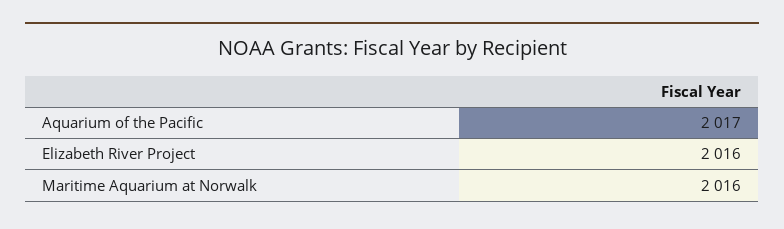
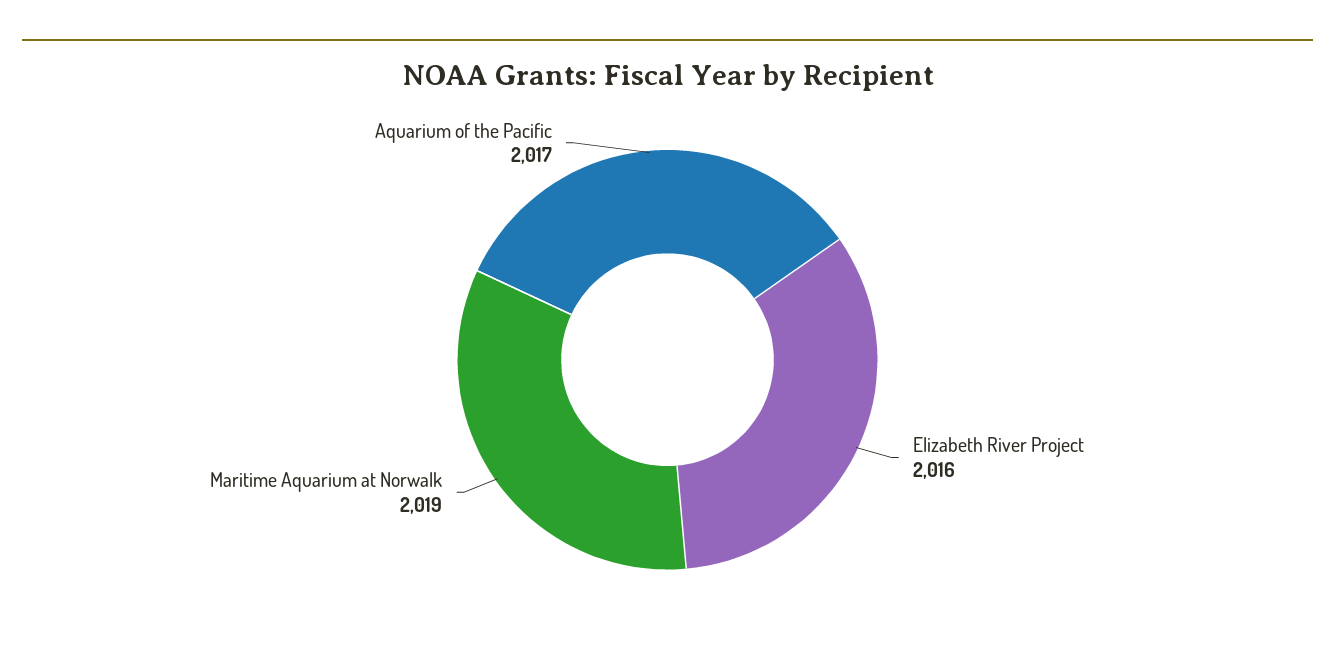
Maritime Aquarium at Norwalk: 2016 -> 2019

